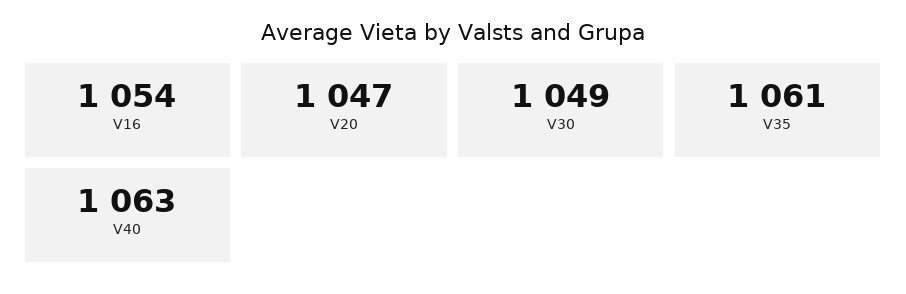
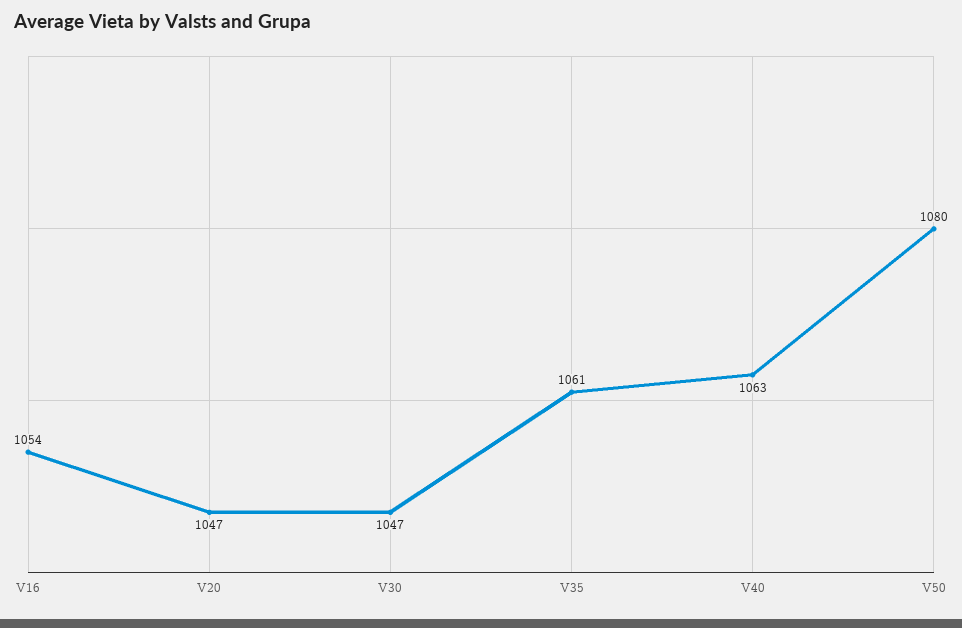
V30: 1049 -> 1047
V50: none -> 1080

